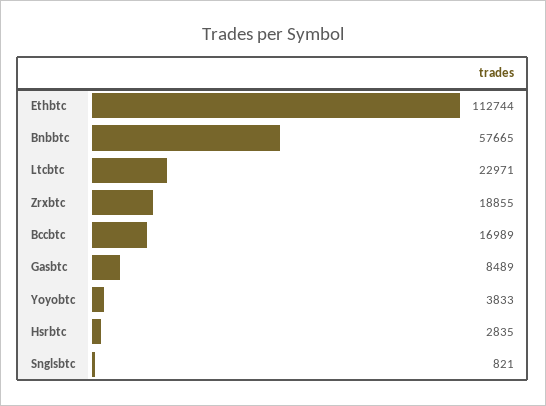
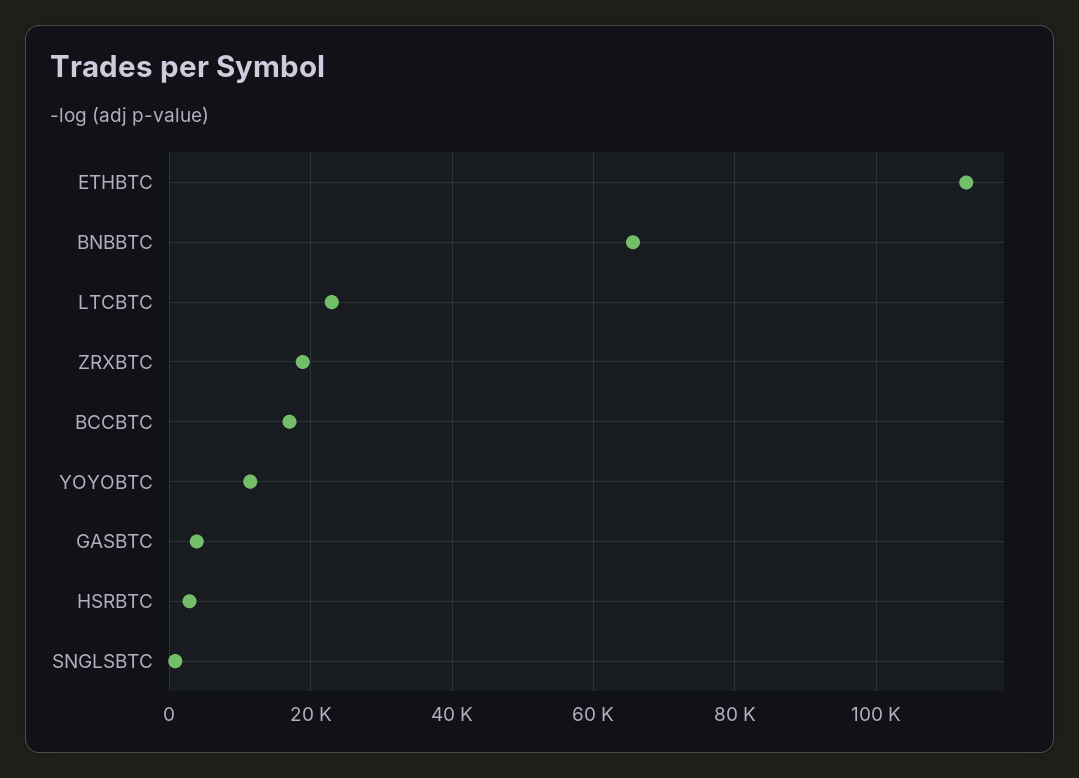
Bnbbtc: 57665 -> 66000
Gasbtc: 8489 -> 4000
Yoyobtc: 3833 -> 12000

